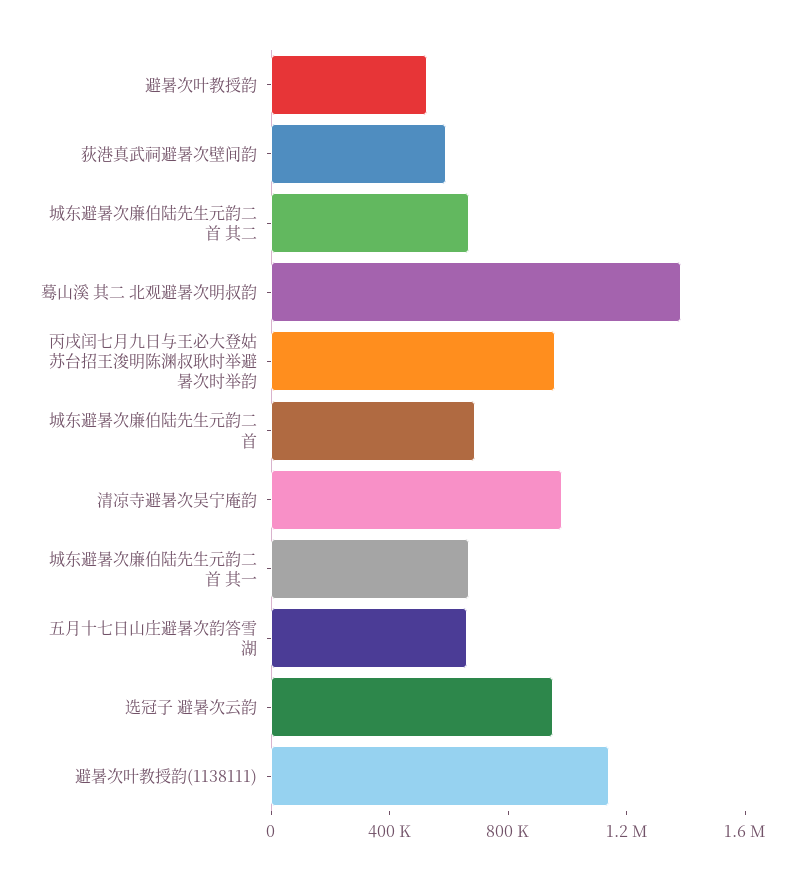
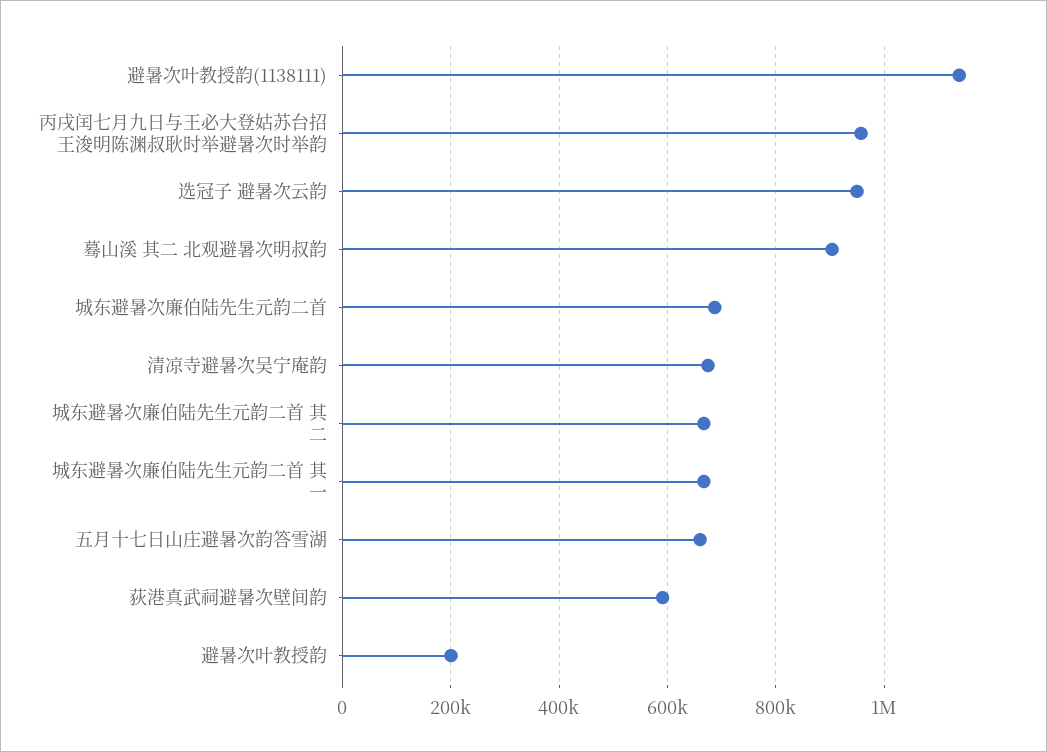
避暑次叶教授韵: 500000 -> 200000
蓦山溪 其二 北观避暑次明叔韵: 1400000 -> 900000
清凉寺避暑次吴宁庵韵: 1000000 -> 680000

